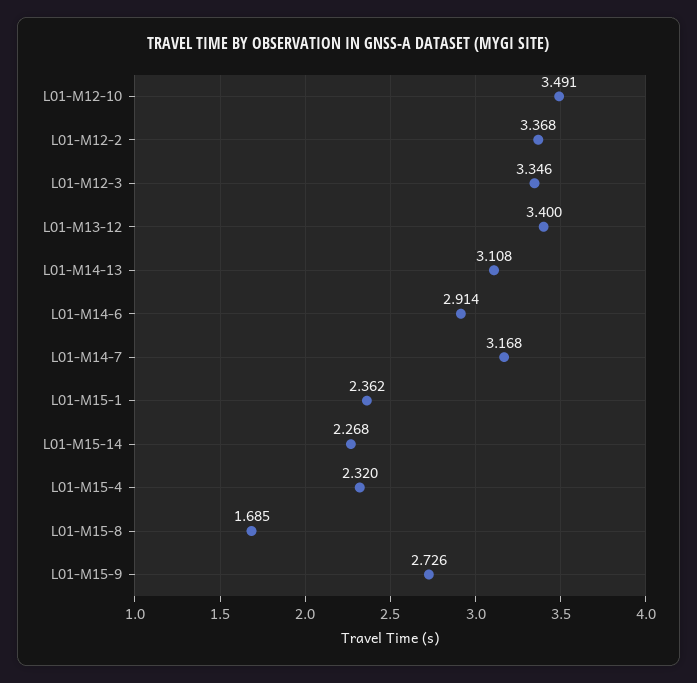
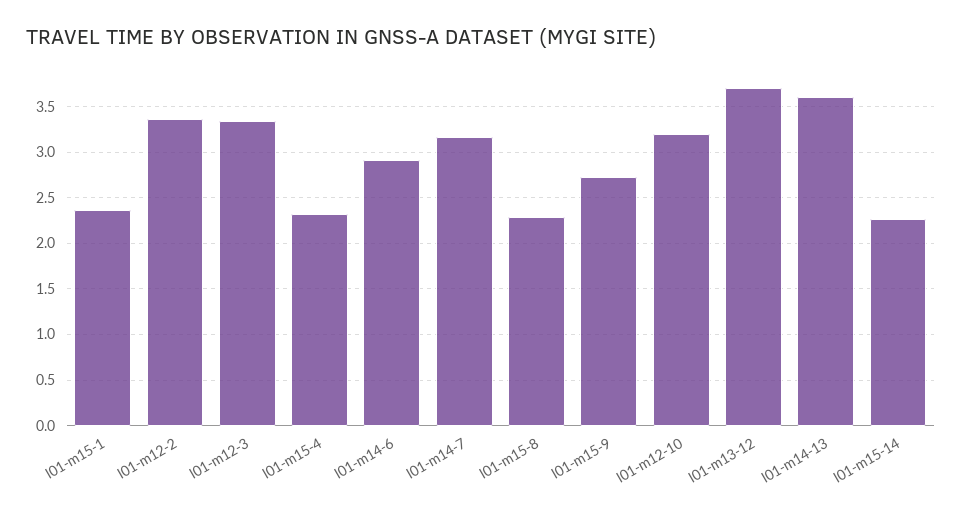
L01-M12-10: 3.491 -> 3.2
L01-M13-12: 3.4 -> 3.7
L01-M14-13: 3.108 -> 3.6
L01-M15-8: 1.685 -> 2.3

